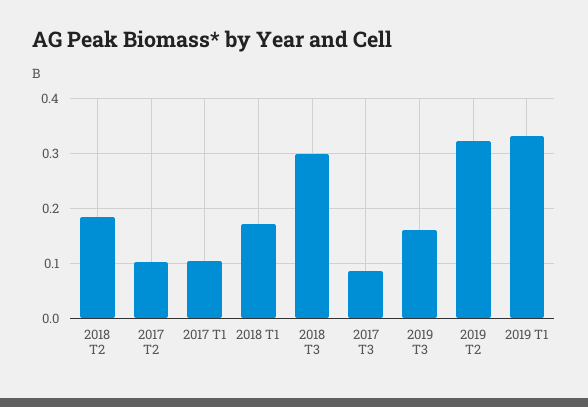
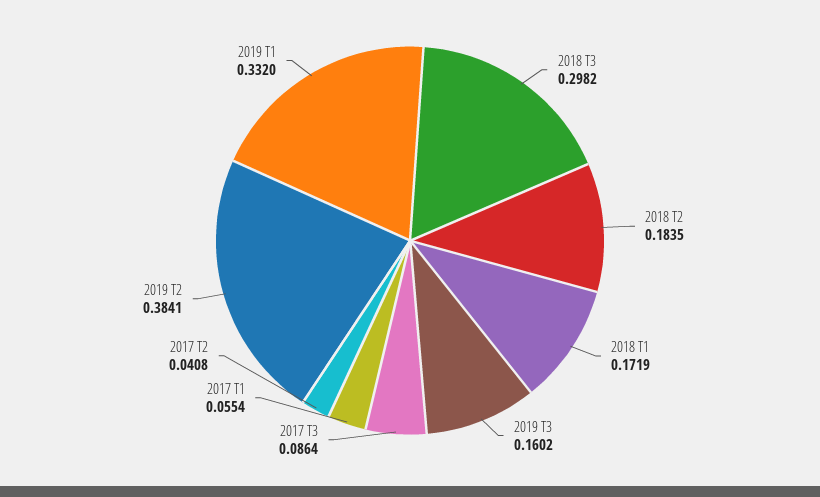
2017 T2: 0.1 -> 0.0408
2017 T1: 0.1 -> 0.0554
2019 T2: 0.32 -> 0.3841

